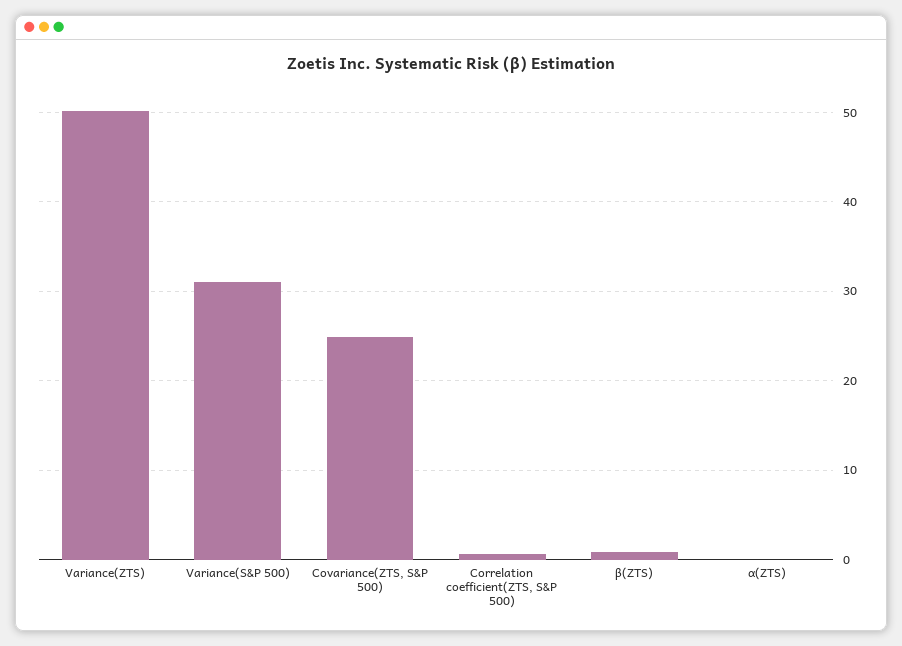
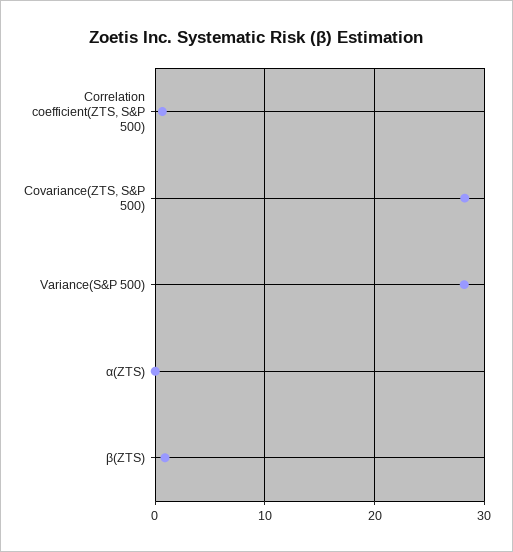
Variance(ZTS): 50 -> none
Variance(S&P 500): 31 -> 28
Covariance(ZTS, S&P 500): 25 -> 28

